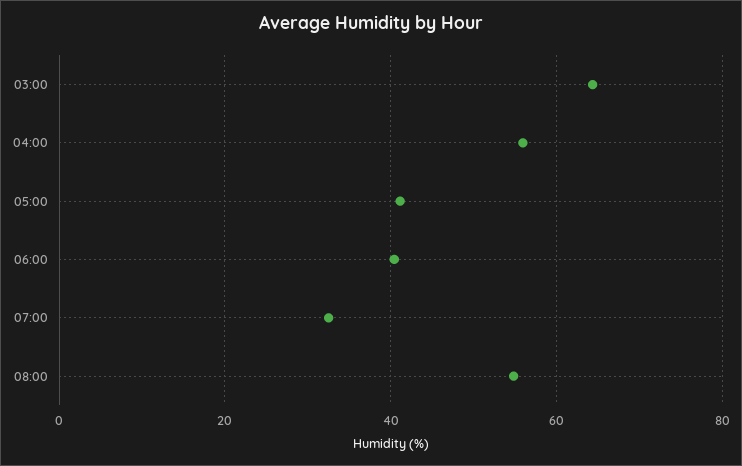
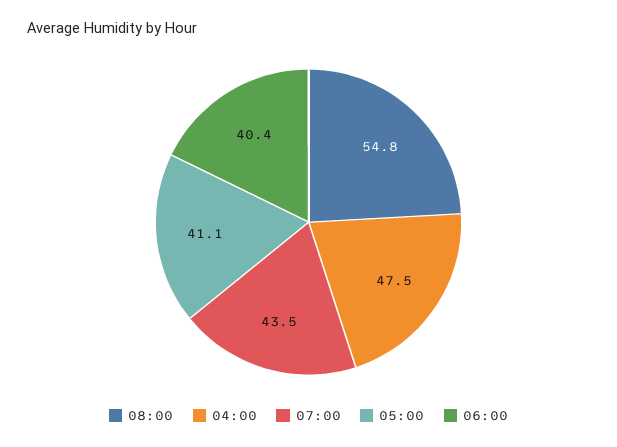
03:00: 64 -> none
04:00: 56 -> 47.5
07:00: 32 -> 43.5

